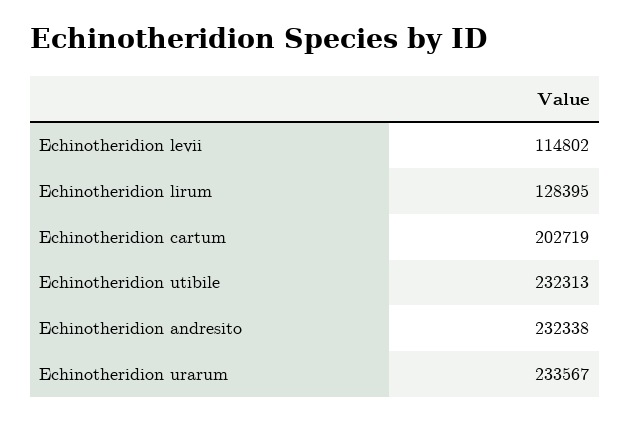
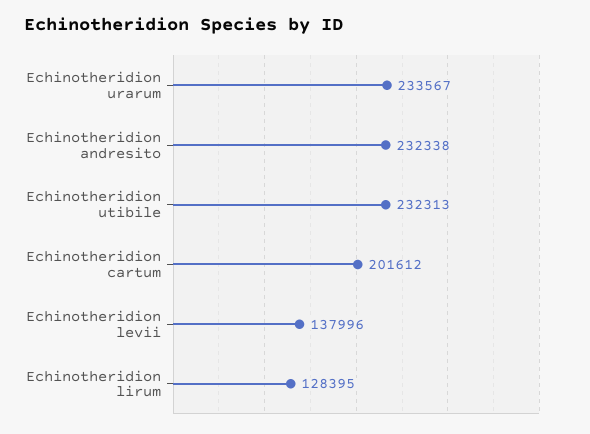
Echinotheridion levii: 114802 -> 137996
Echinotheridion cartum: 202719 -> 201612

